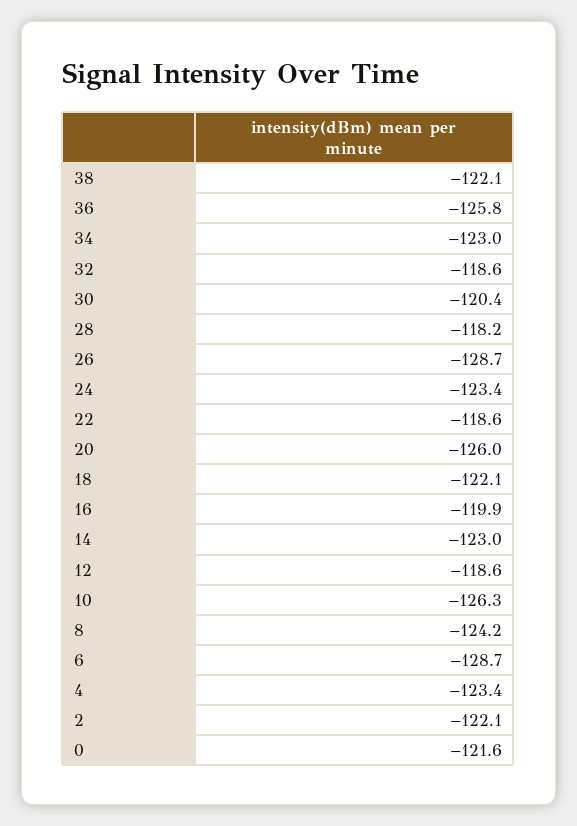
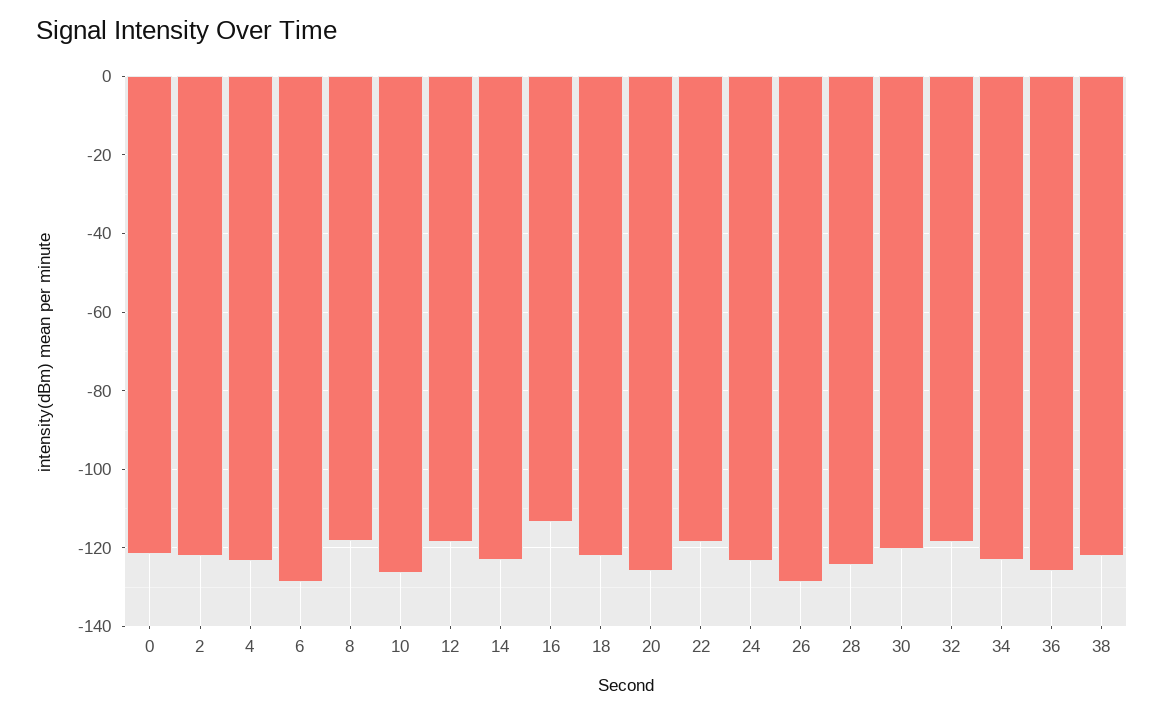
28: -118.2 -> -124
16: -119.9 -> -114
8: -124.2 -> -118

